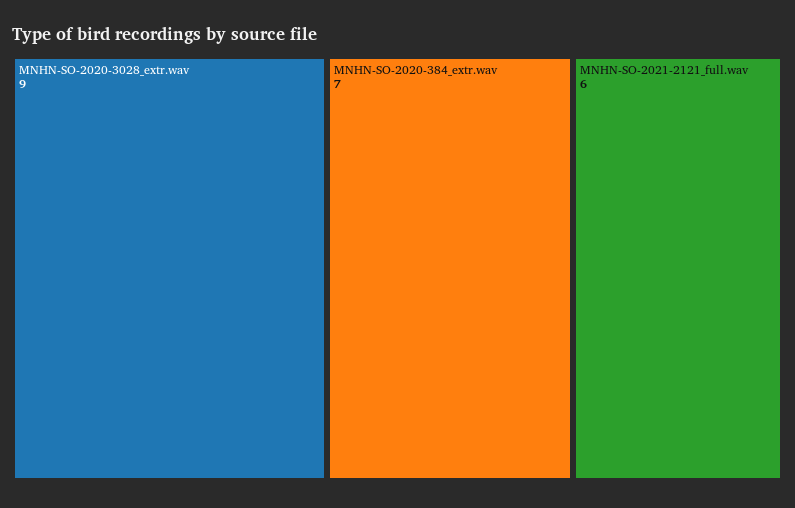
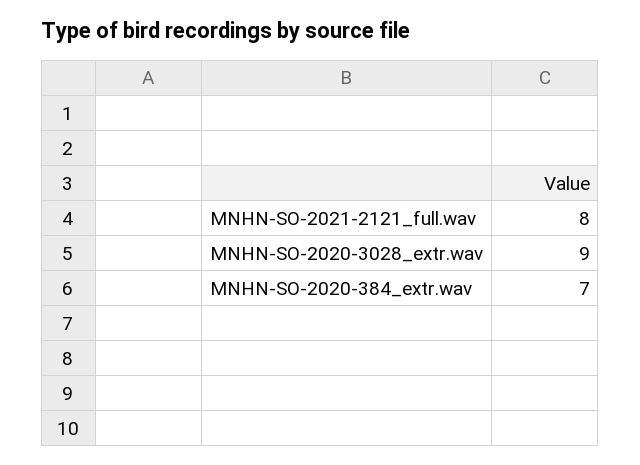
MNHN-SO-2021-2121_full.wav: 6 -> 8

